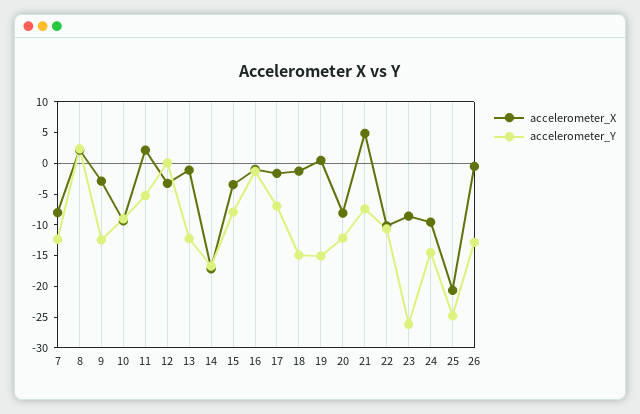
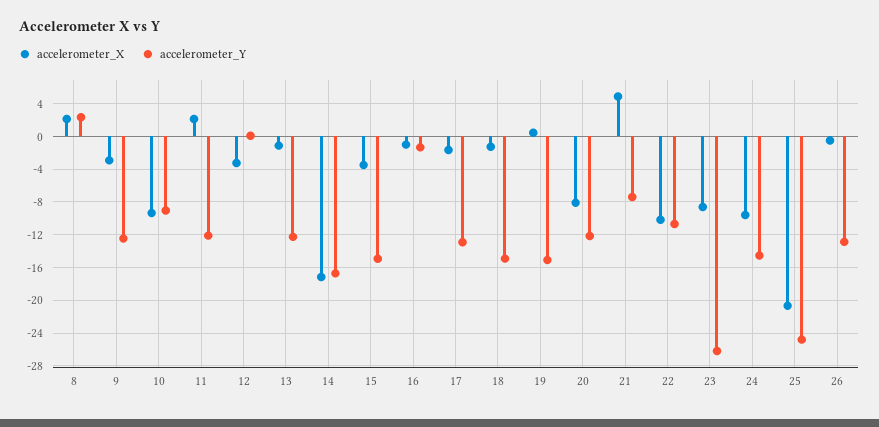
accelerometer_X, 7: -7.5 -> none
accelerometer_Y, 7: -12.5 -> none
accelerometer_Y, 11: -5 -> -12
accelerometer_Y, 15: -7.5 -> -15
accelerometer_Y, 17: -7.5 -> -13

